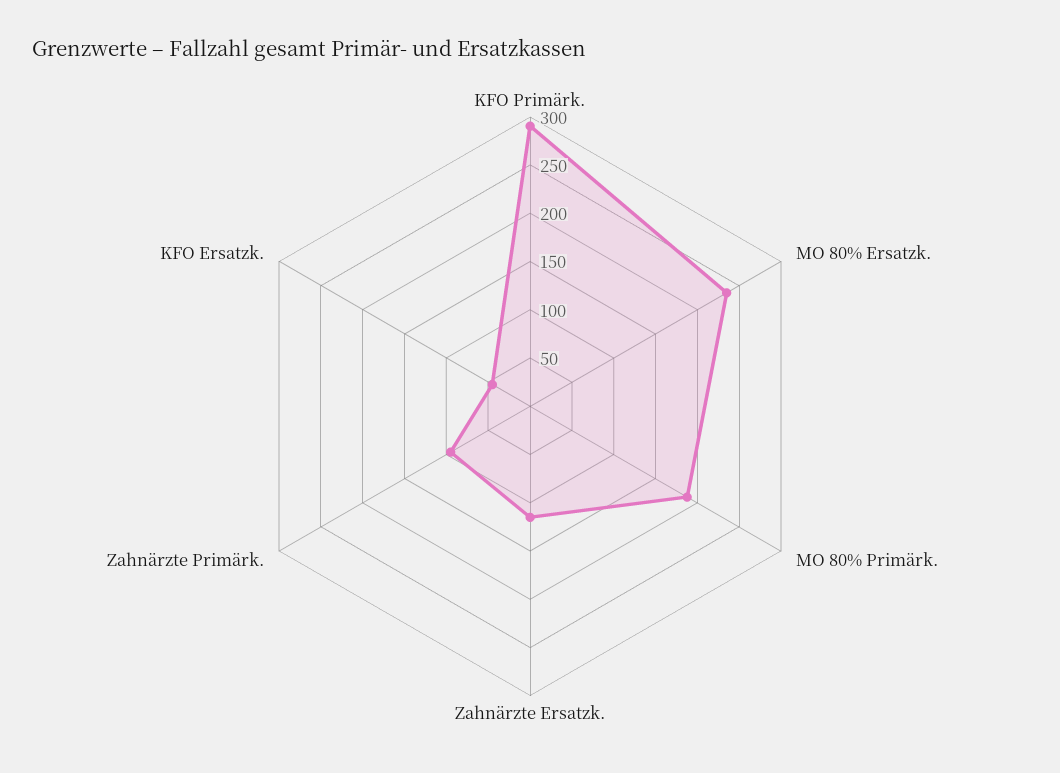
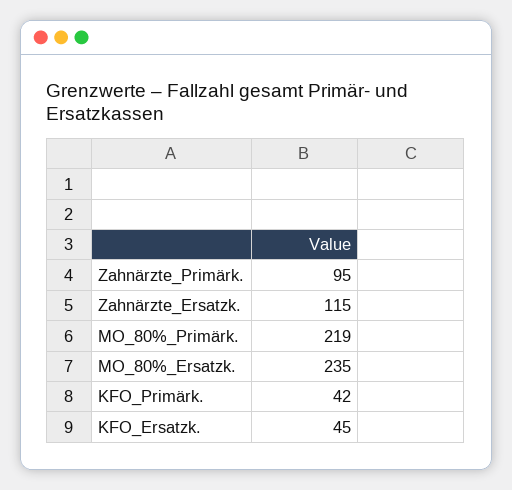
KFO Primärk.: 290 -> 42
MO 80% Primärk.: 190 -> 219

